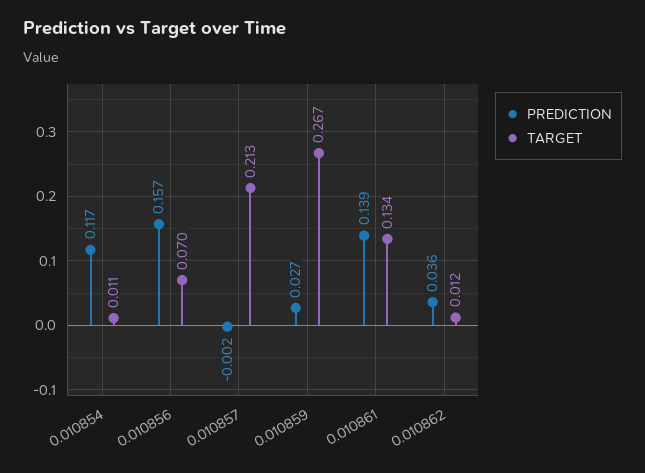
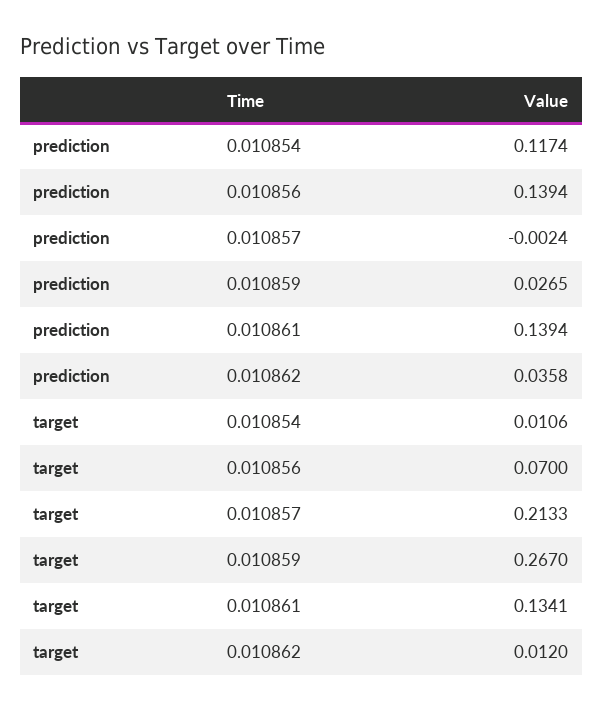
PREDICTION, 0.010856: 0.157 -> 0.1394

